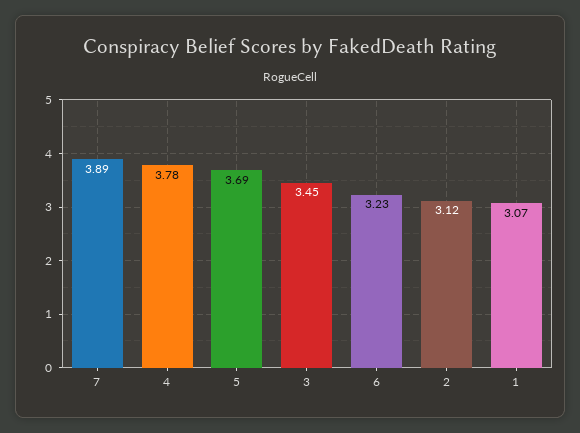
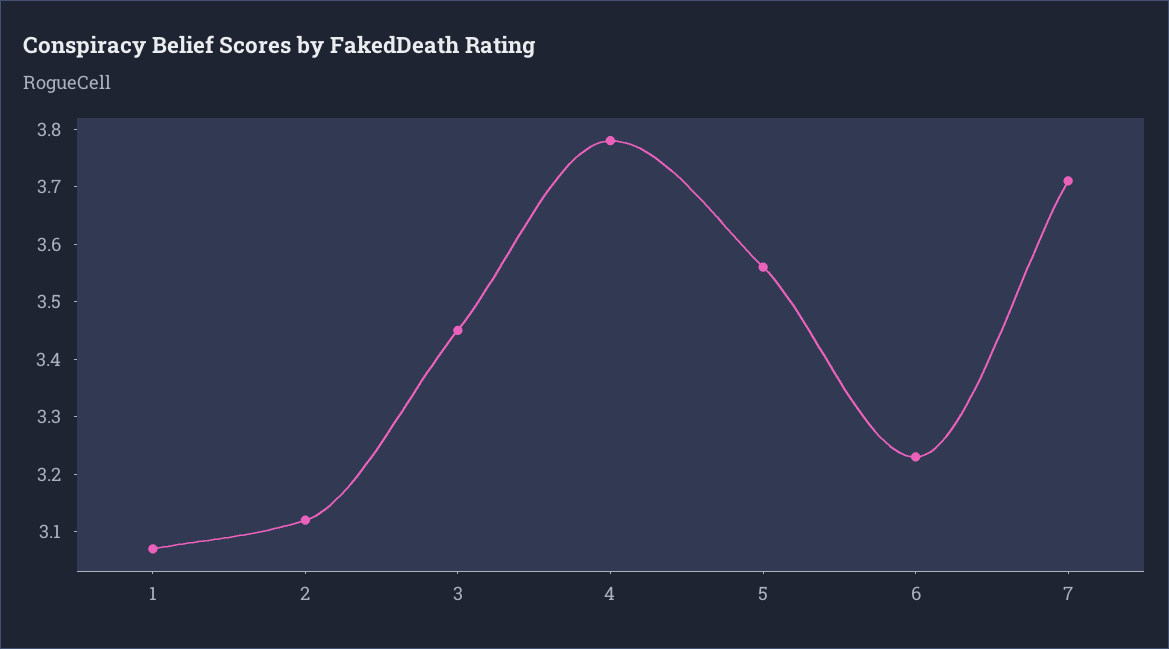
7: 3.89 -> 3.7
5: 3.69 -> 3.55

